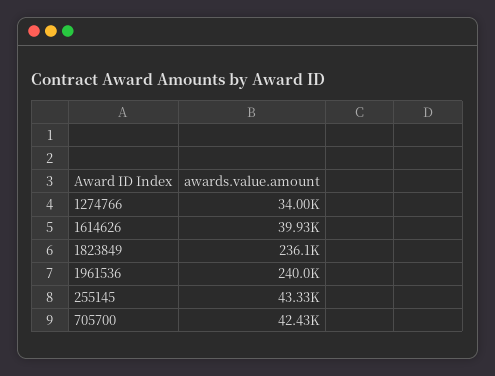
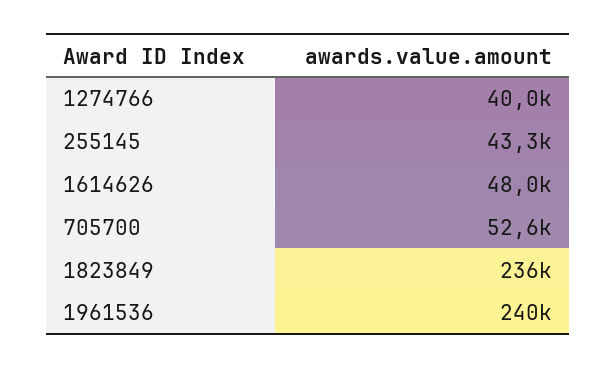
1274766: 34000 -> 40000
1614626: 39930 -> 48000
705700: 42430 -> 52600

